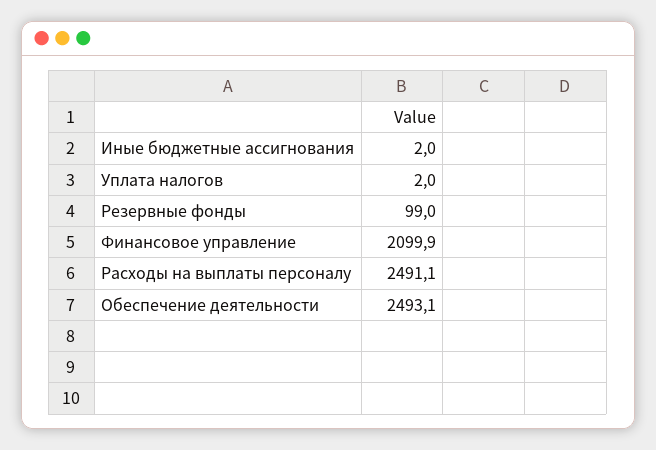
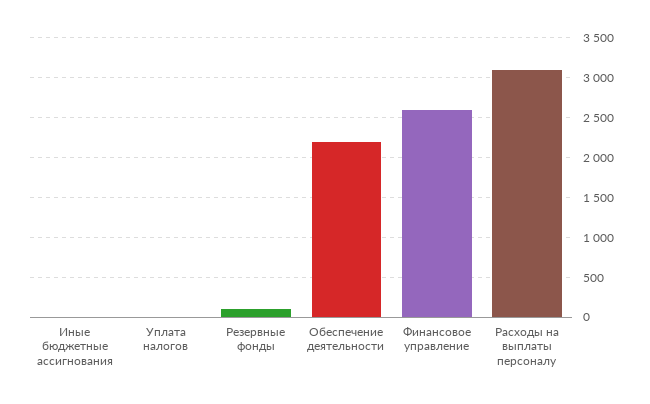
Финансовое управление: 2099.9 -> 2600
Расходы на выплаты персоналу: 2491.1 -> 3100
Обеспечение деятельности: 2493.1 -> 2200

